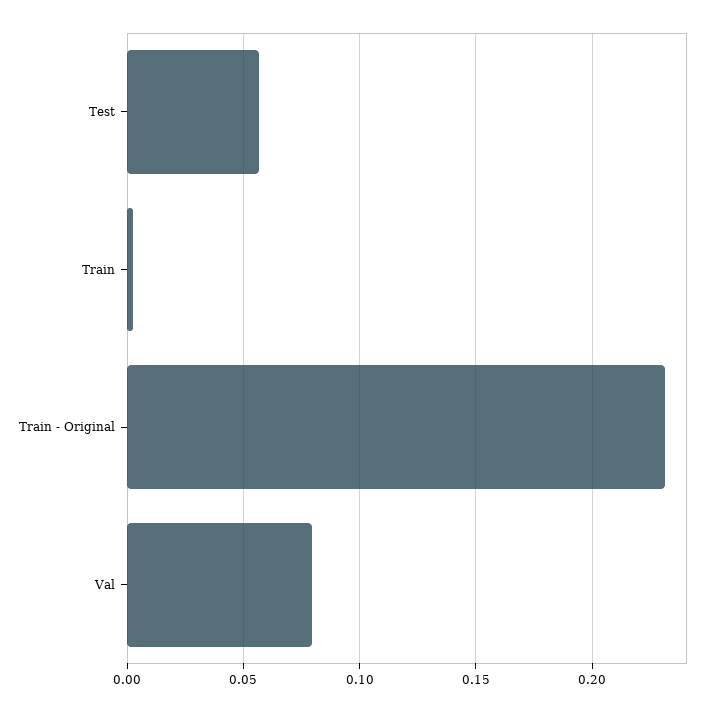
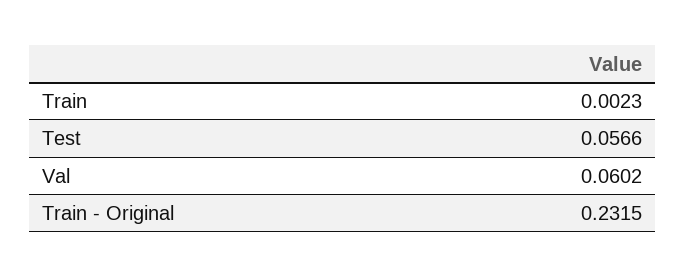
Val: 0.08 -> 0.0602

